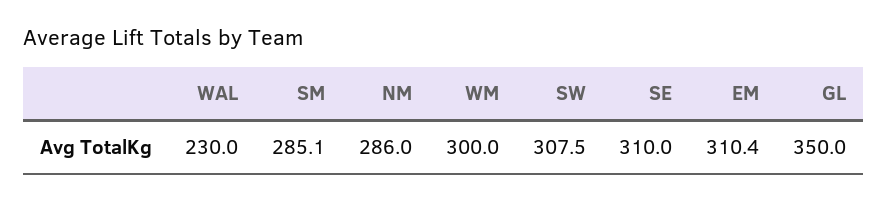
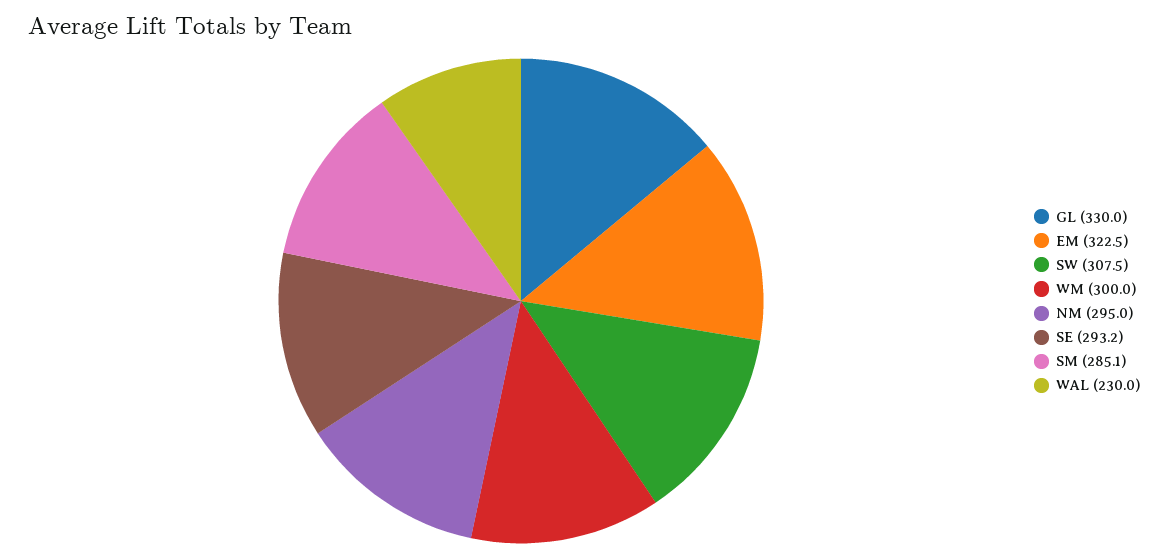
NM: 286 -> 295
SE: 310 -> 293.2
EM: 310.4 -> 322.5
GL: 350 -> 330

